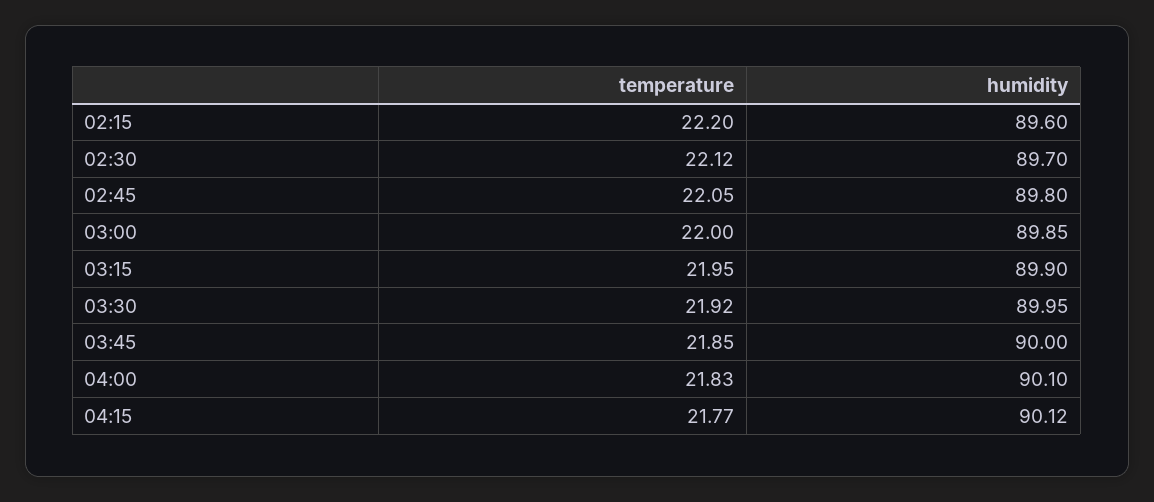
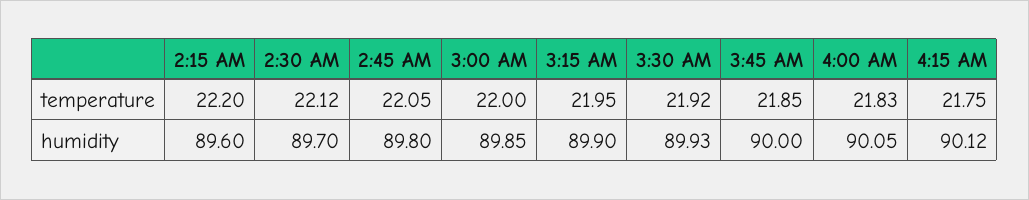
humidity, 03:30: 89.95 -> 89.93
humidity, 04:00: 90.1 -> 90.05
temperature, 04:15: 21.77 -> 21.75

